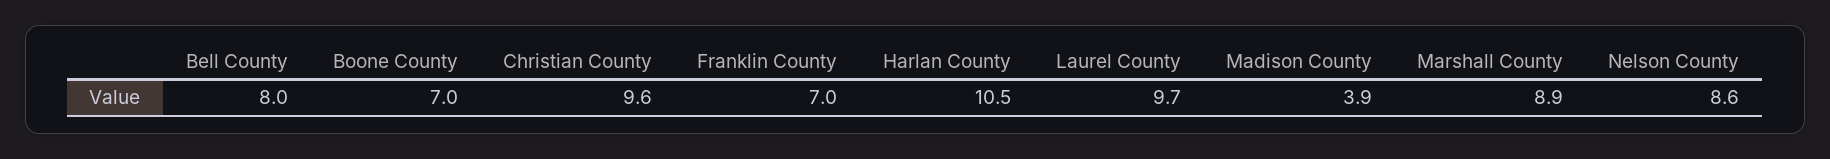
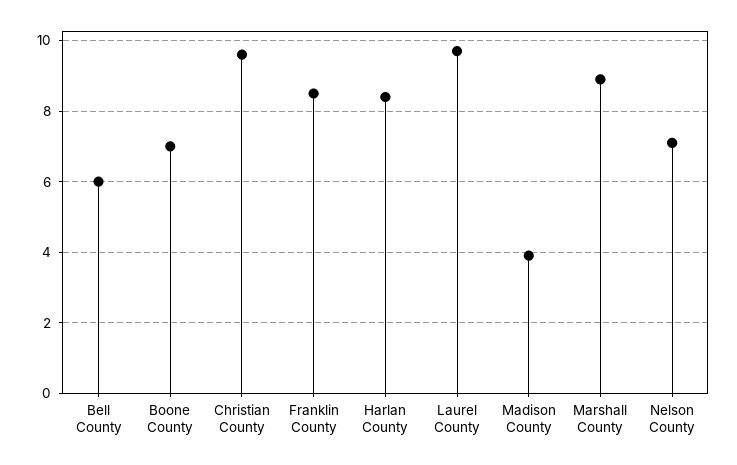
Bell County: 8 -> 6
Franklin County: 7 -> 8.5
Harlan County: 10.5 -> 8.5
Nelson County: 8.6 -> 7

